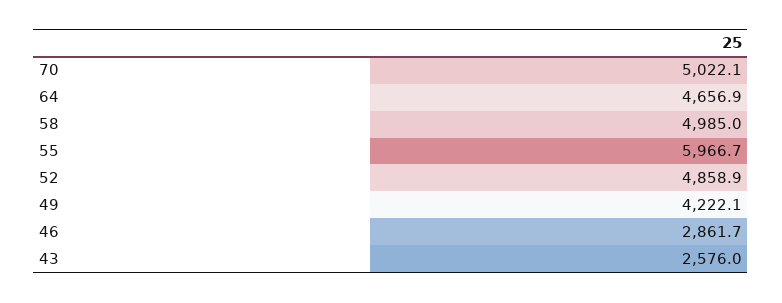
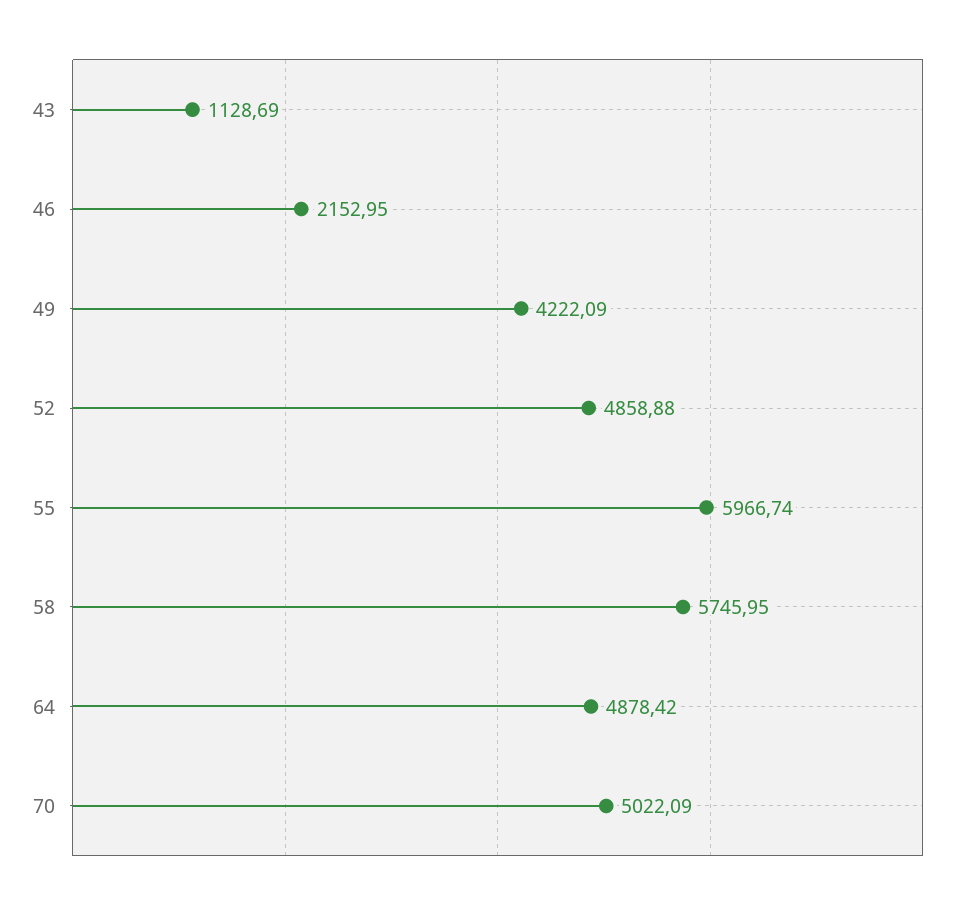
64: 4656.9 -> 4878.42
58: 4985 -> 5745.95
46: 2861.7 -> 2152.95
43: 2576 -> 1128.69

